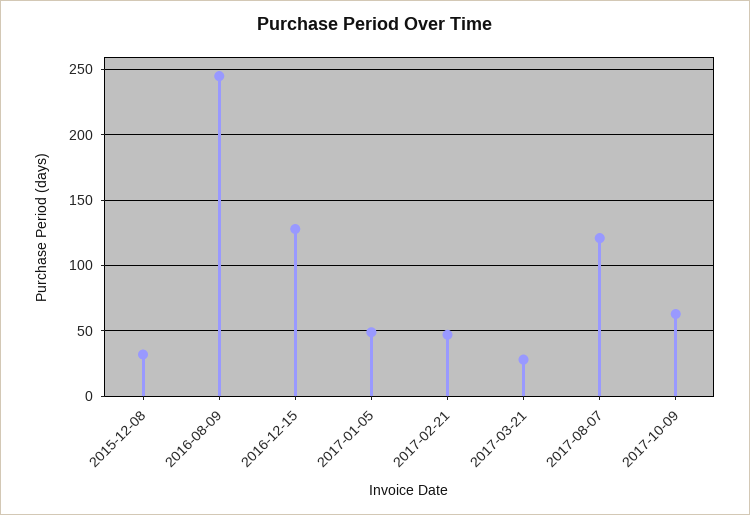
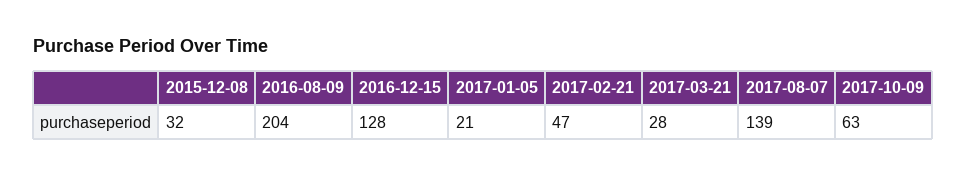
2016-08-09: 245 -> 204
2017-01-05: 50 -> 21
2017-08-07: 120 -> 139

